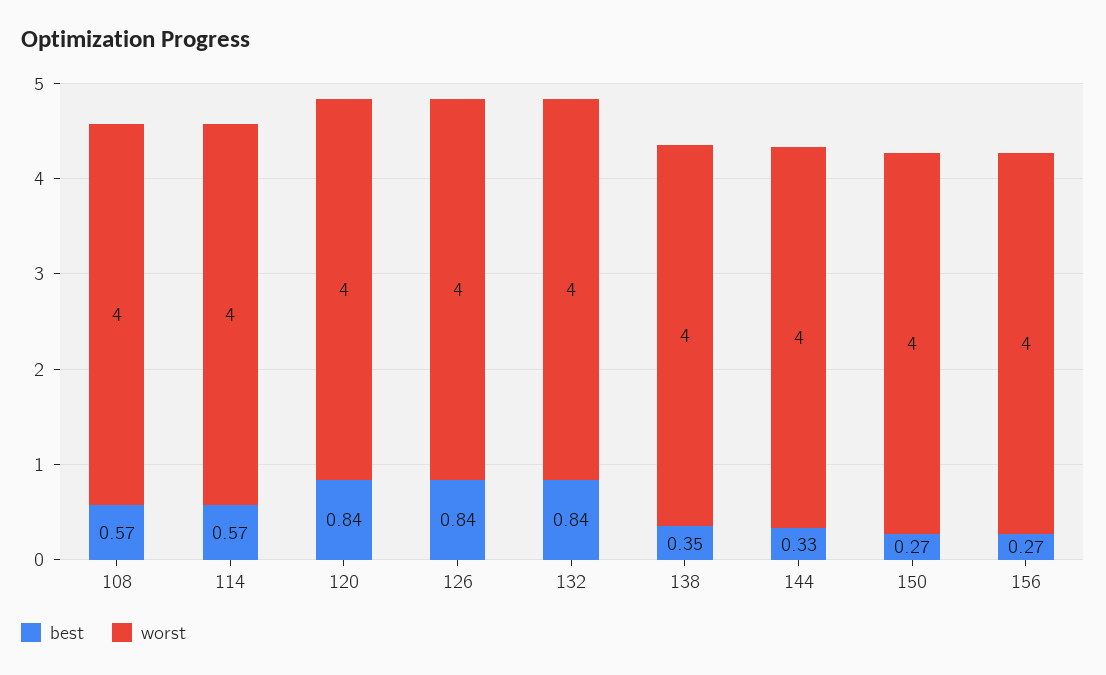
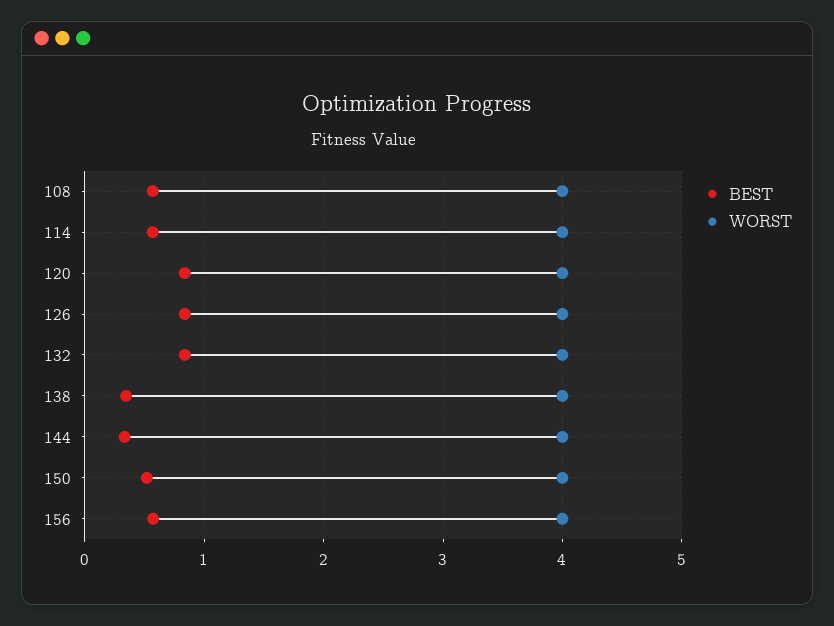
best, 150: 0.27 -> 0.5
best, 156: 0.27 -> 0.6

